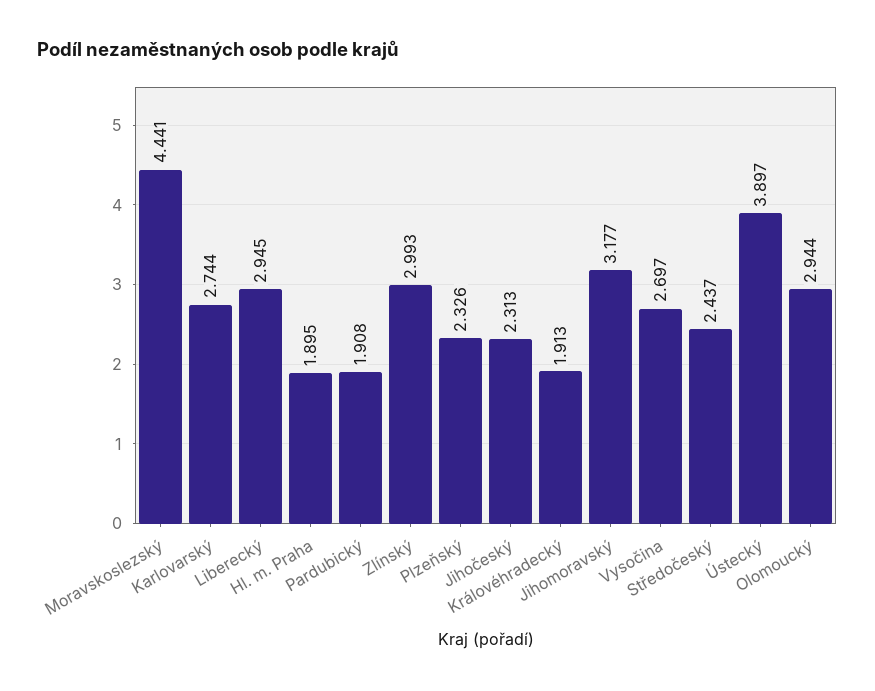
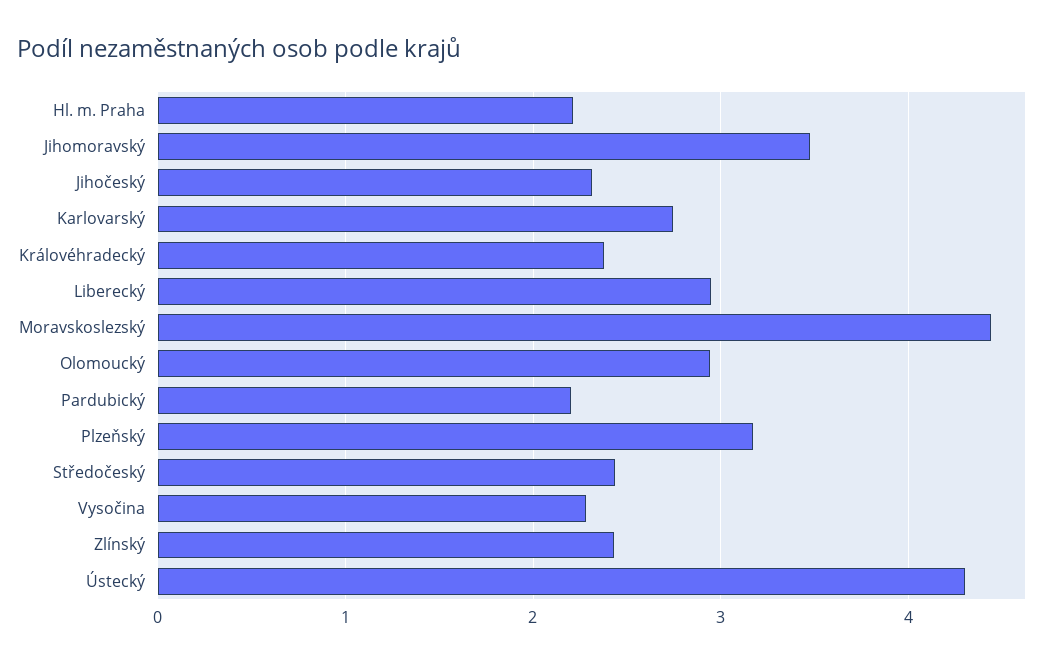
Hl. m. Praha: 1.895 -> 2.2
Pardubický: 1.908 -> 2.2
Zlínský: 2.993 -> 2.4
Plzeňský: 2.326 -> 3.2
Královéhradecký: 1.913 -> 2.4
Jihomoravský: 3.177 -> 3.5
Vysočina: 2.697 -> 2.3
Ústecký: 3.897 -> 4.3

